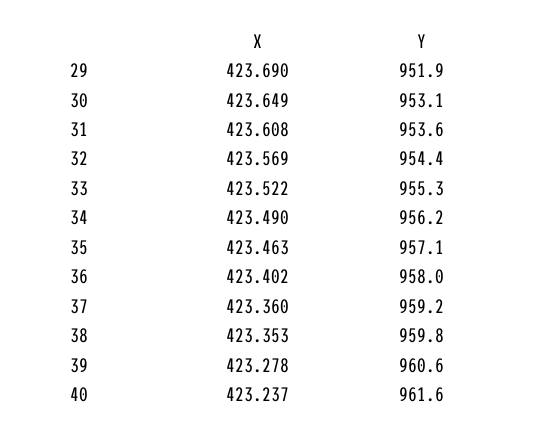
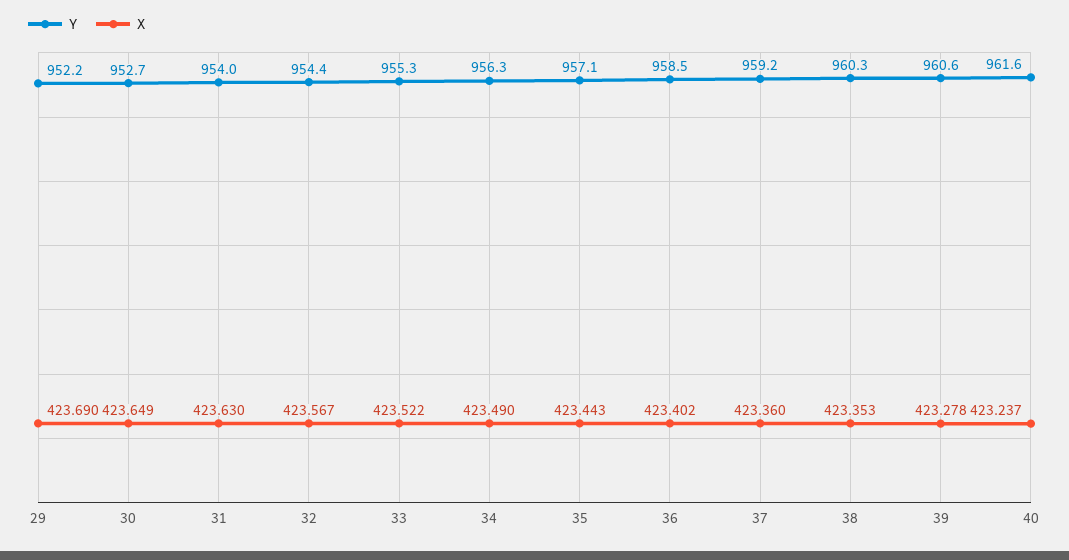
Y, 29: 951.9 -> 952.2
Y, 30: 953.1 -> 952.7
X, 31: 423.608 -> 423.63
Y, 31: 953.6 -> 954
X, 32: 423.569 -> 423.567
Y, 34: 956.2 -> 956.3
X, 35: 423.463 -> 423.443
Y, 36: 958 -> 958.5
Y, 38: 959.8 -> 960.3

